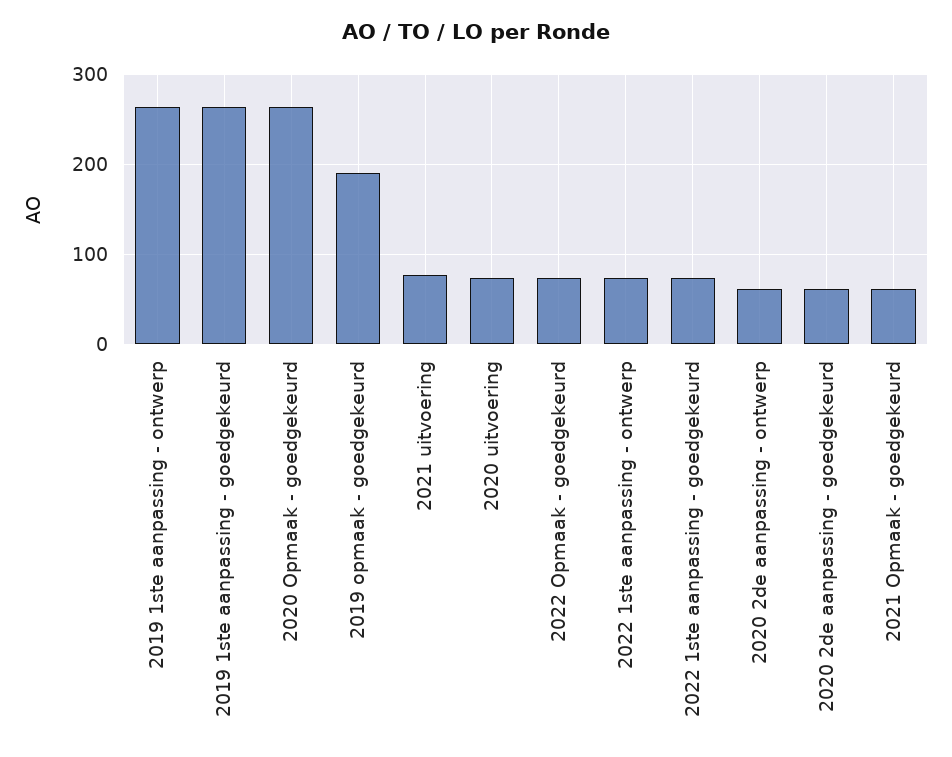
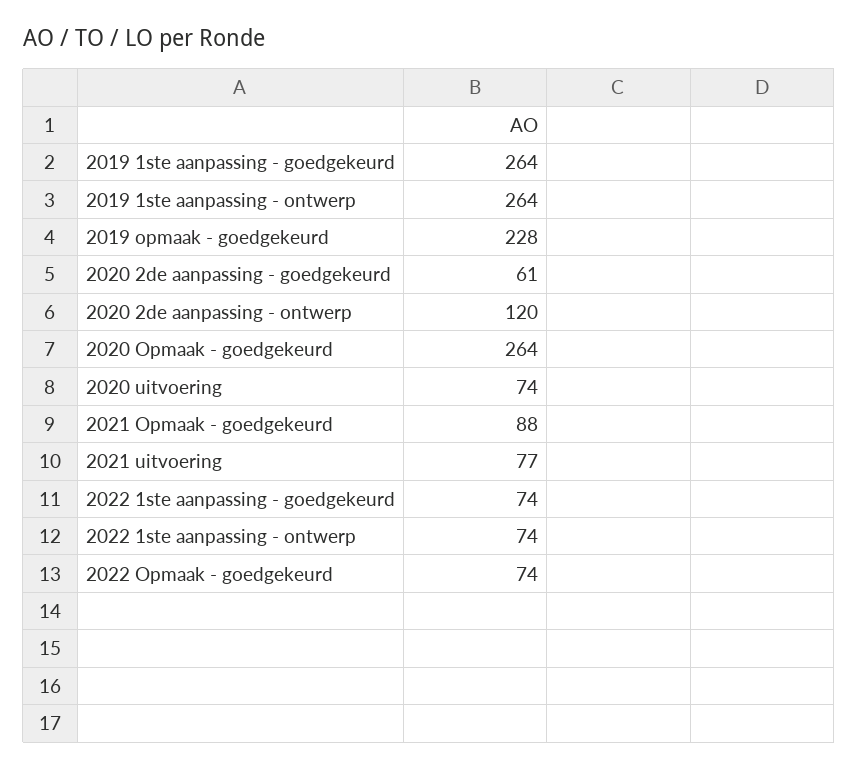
2019 opmaak - goedgekeurd: 190 -> 228
2020 2de aanpassing - ontwerp: 60 -> 120
2021 Opmaak - goedgekeurd: 60 -> 88

